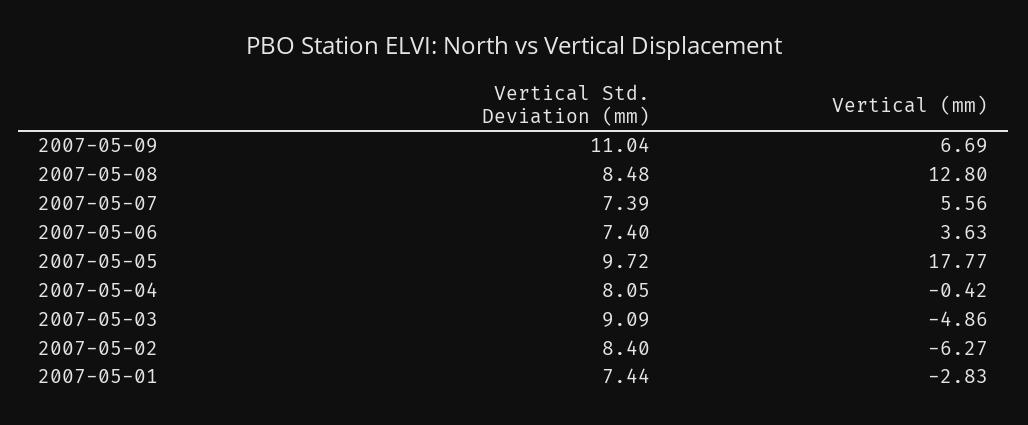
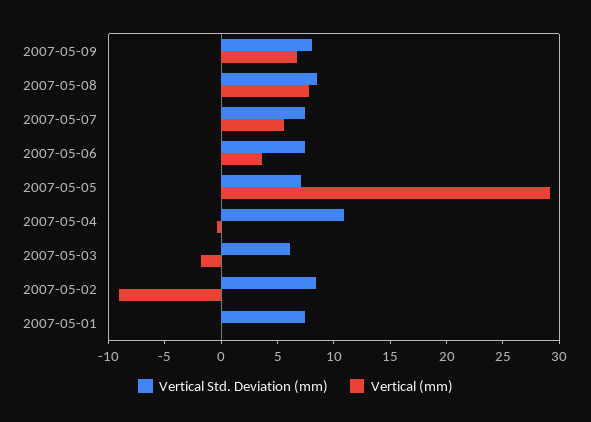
Vertical Std. Deviation (mm), 2007-05-09: 11.04 -> 8
Vertical (mm), 2007-05-08: 12.8 -> 8
Vertical Std. Deviation (mm), 2007-05-05: 9.72 -> 7
Vertical (mm), 2007-05-05: 17.77 -> 29
Vertical Std. Deviation (mm), 2007-05-04: 8.05 -> 11
Vertical Std. Deviation (mm), 2007-05-03: 9.09 -> 6
Vertical (mm), 2007-05-03: -4.86 -> -2
Vertical (mm), 2007-05-02: -6.27 -> -9
Vertical (mm), 2007-05-01: -2.83 -> 0

